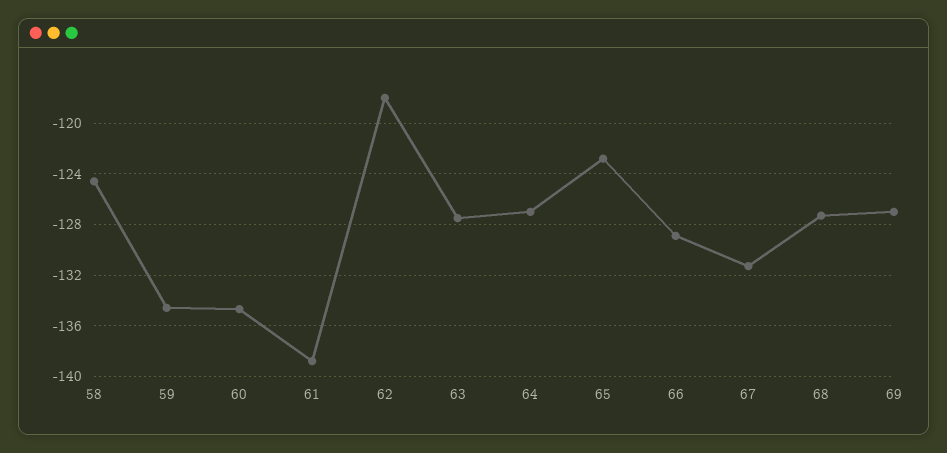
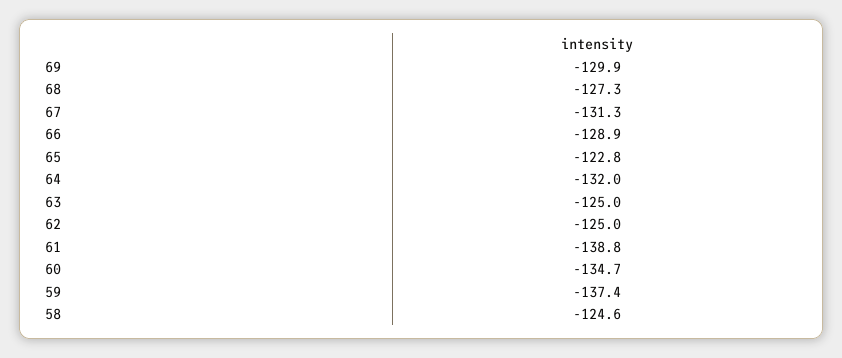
59: -134.5 -> -137.4
62: -118 -> -125
63: -127.5 -> -125
64: -127 -> -132
69: -127 -> -129.9

